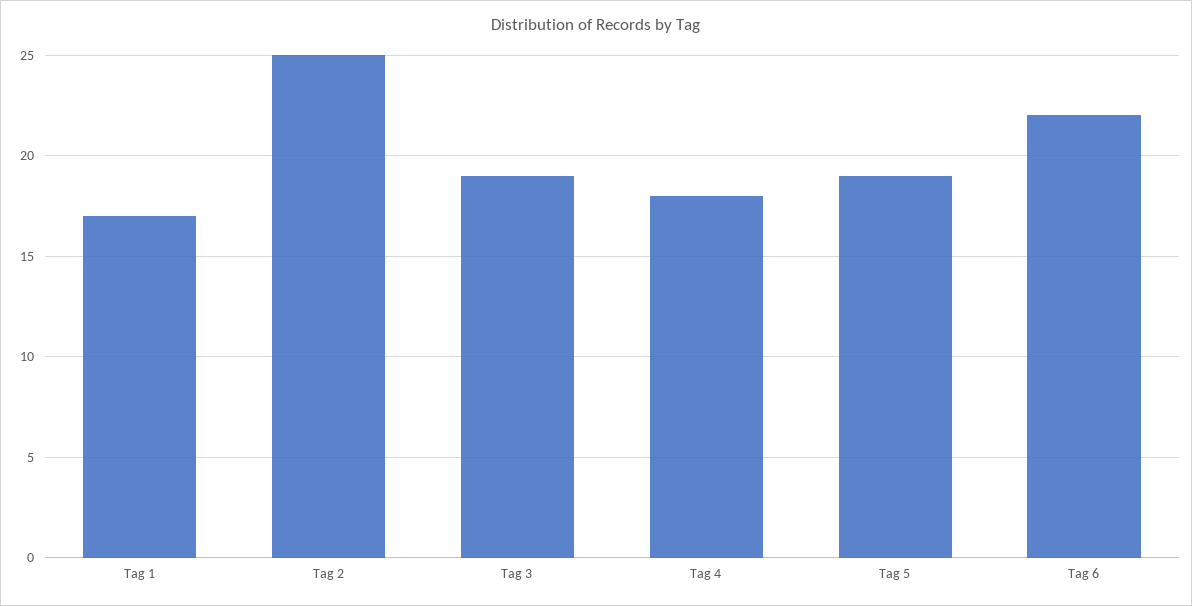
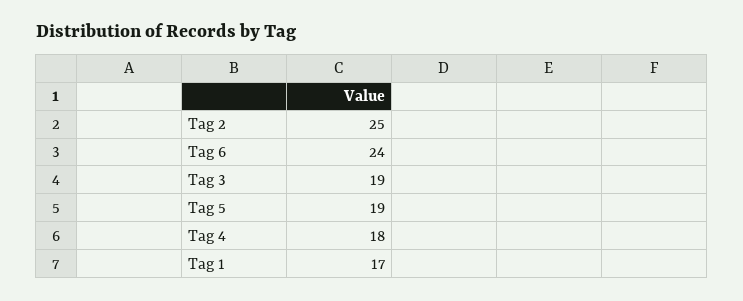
Tag 6: 22 -> 24

